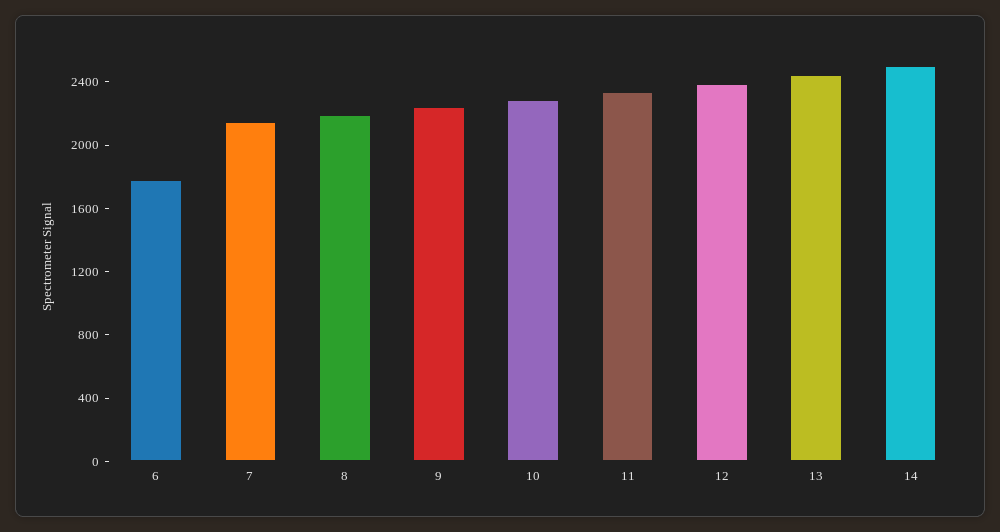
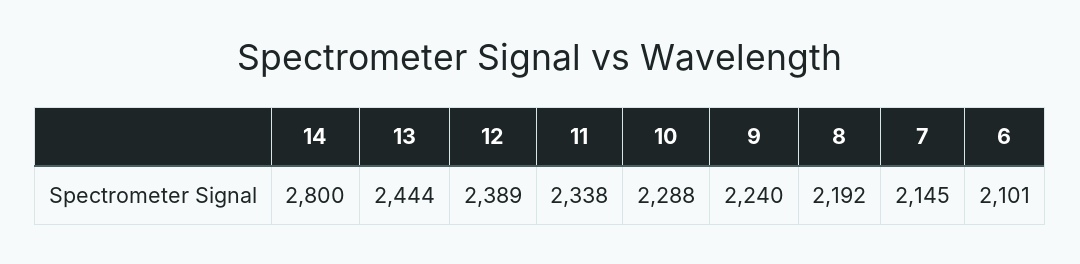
6: 1800 -> 2101
14: 2500 -> 2800

